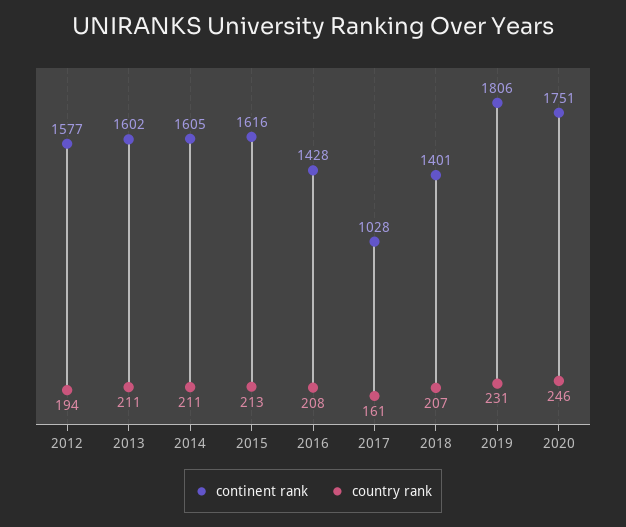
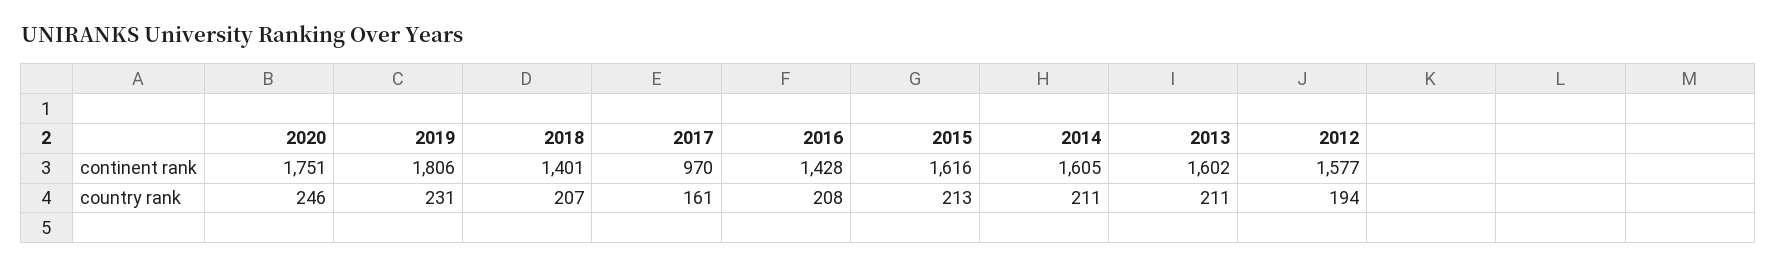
continent rank, 2017: 1028 -> 970

